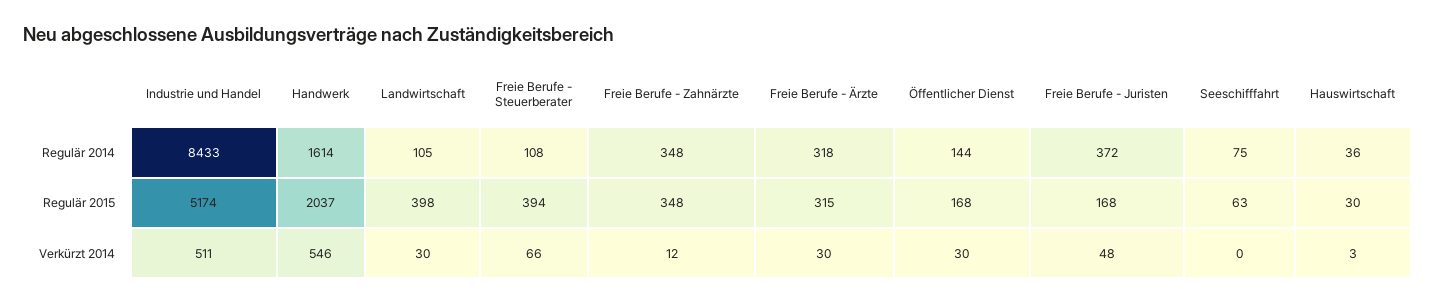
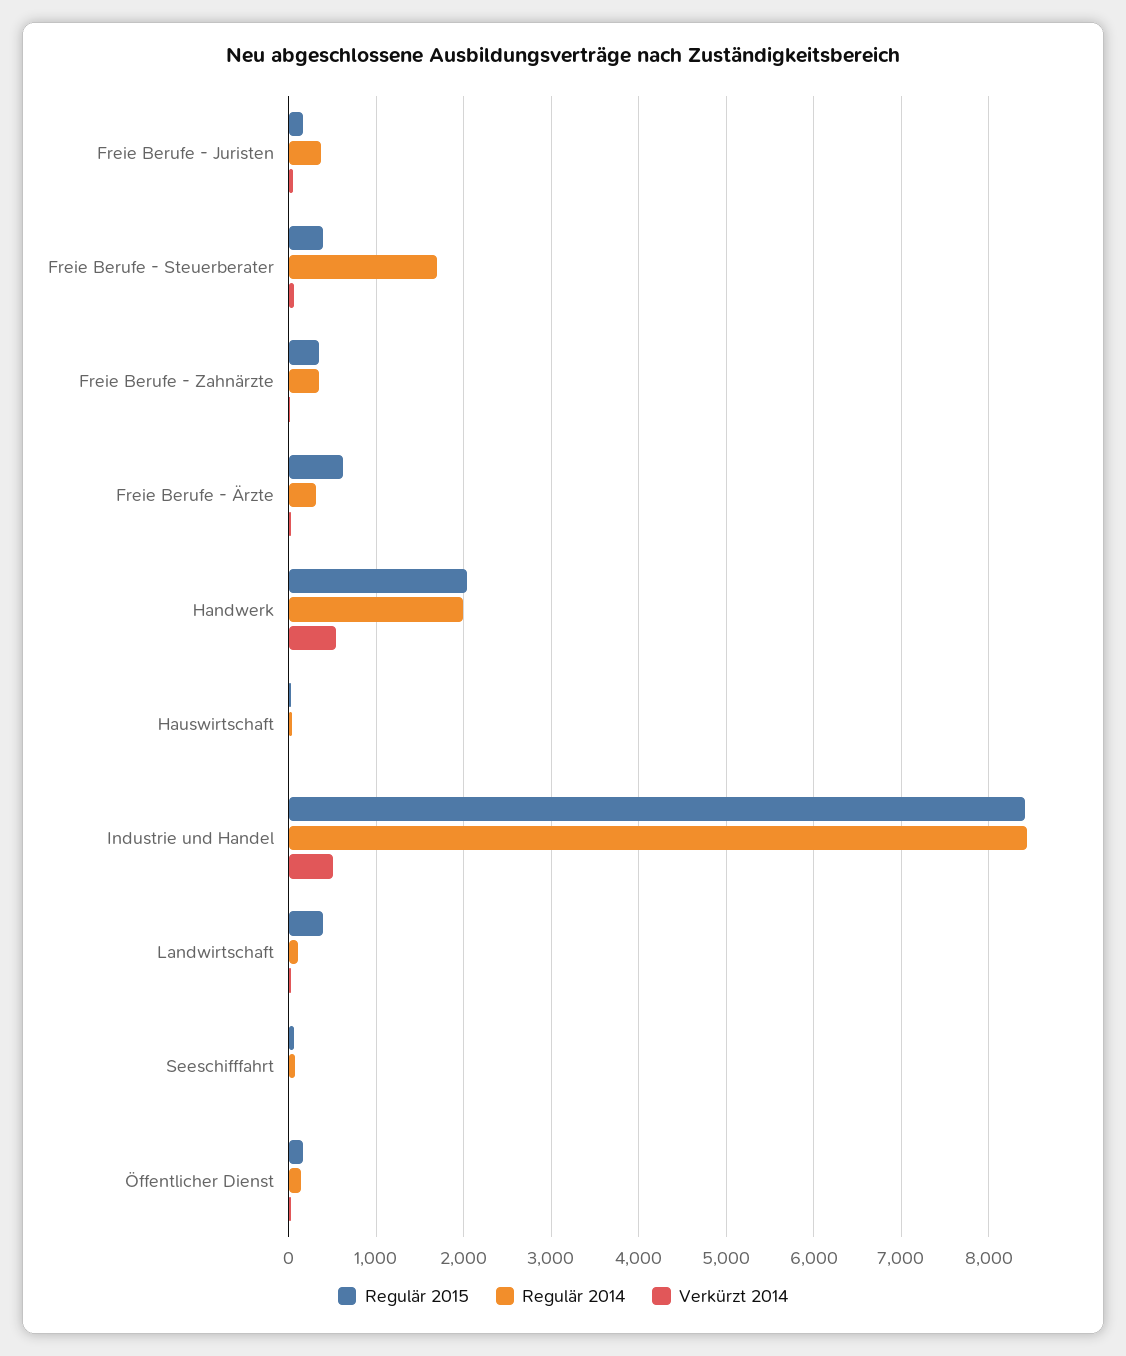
Regulär 2014, Handwerk: 1614 -> 2000
Regulär 2014, Freie Berufe - Steuerberater: 108 -> 1700
Regulär 2015, Industrie und Handel: 5174 -> 8400
Regulär 2015, Freie Berufe - Ärzte: 315 -> 600

